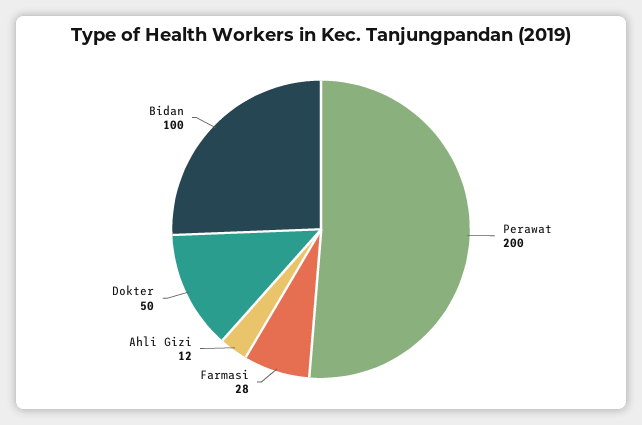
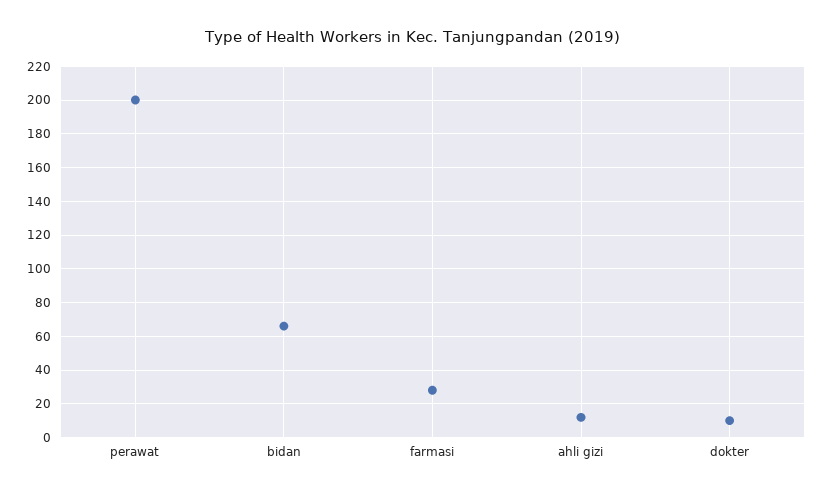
Dokter: 50 -> 10
Bidan: 100 -> 65

